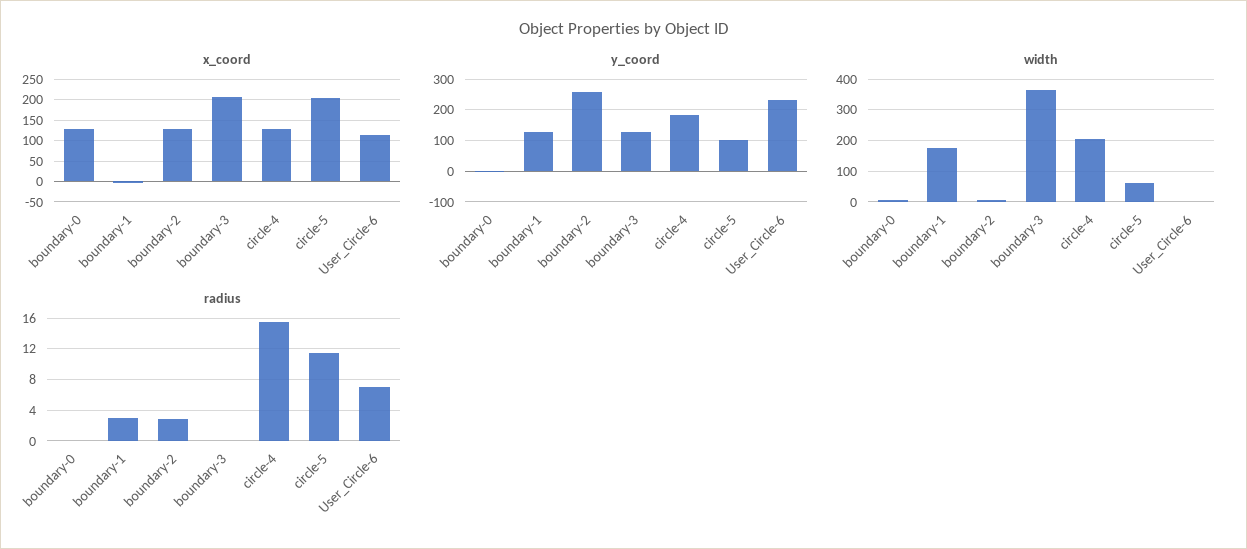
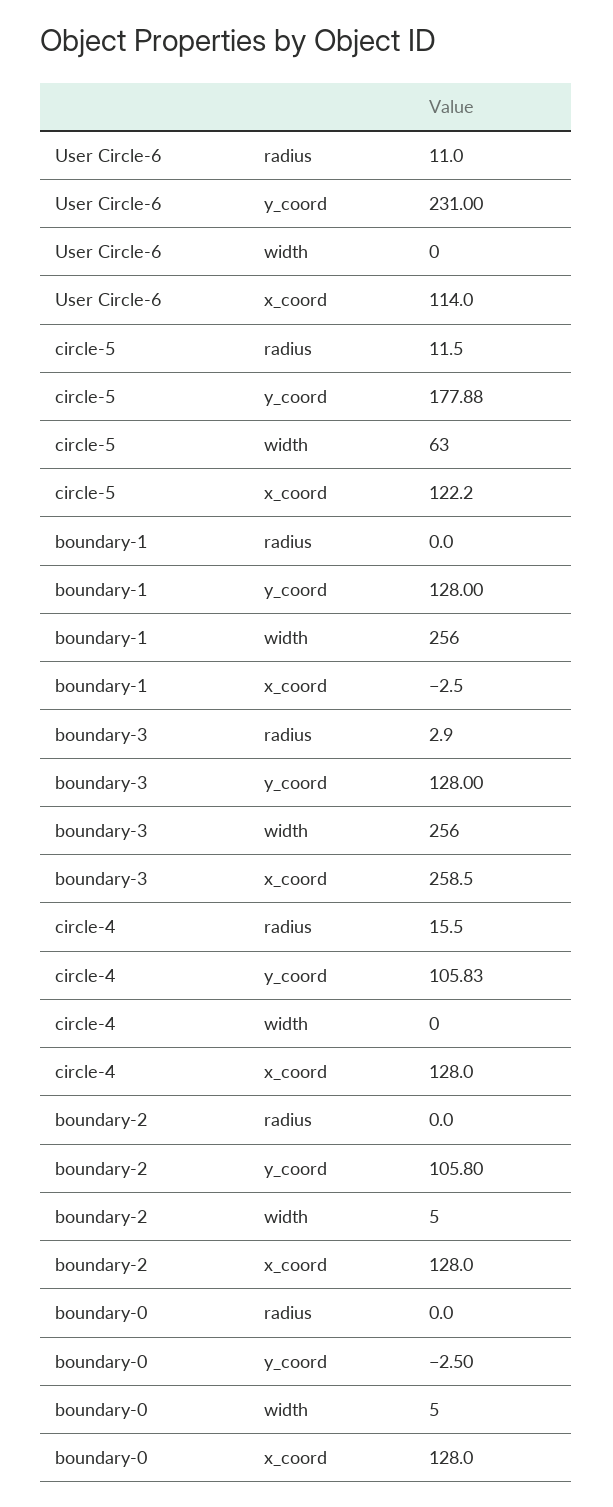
x_coord, boundary-3: 200 -> 258.5
x_coord, circle-5: 200 -> 122.2
y_coord, boundary-2: 260 -> 105.8
y_coord, circle-4: 180 -> 105.83
y_coord, circle-5: 100 -> 177.88
width, boundary-1: 180 -> 256
width, boundary-3: 360 -> 256
width, circle-4: 200 -> 0
radius, boundary-1: 3 -> 0
radius, boundary-2: 3 -> 0
radius, boundary-3: 0 -> 2.9
radius, User_Circle-6: 7 -> 11

